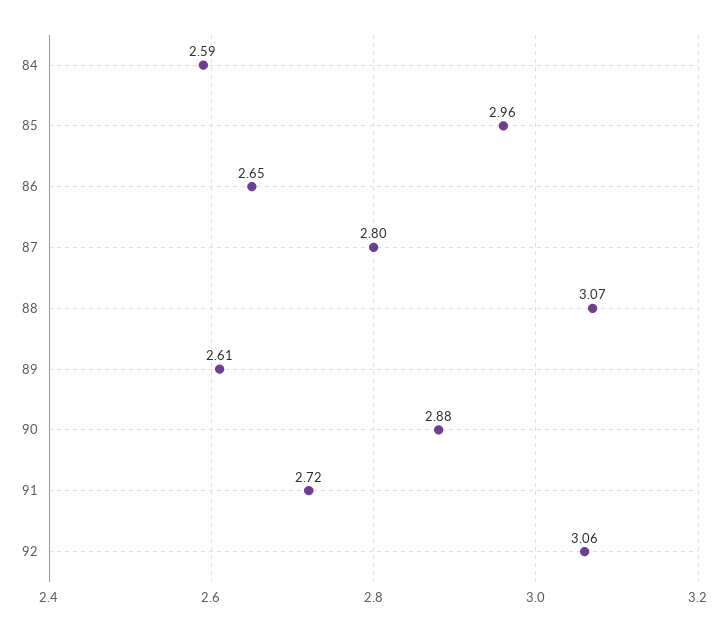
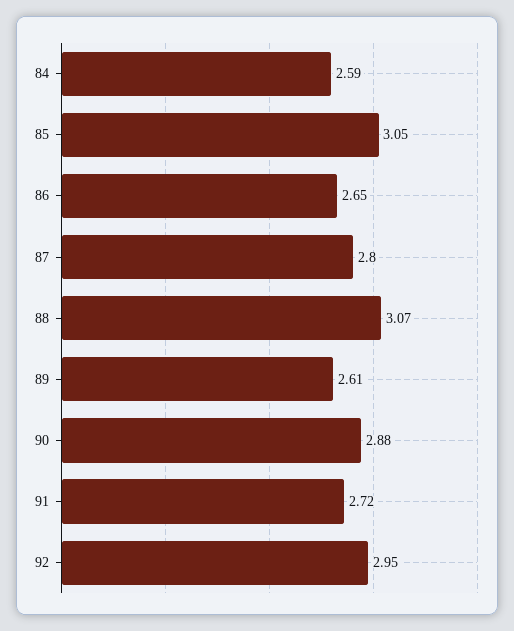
85: 2.96 -> 3.05
92: 3.06 -> 2.95

